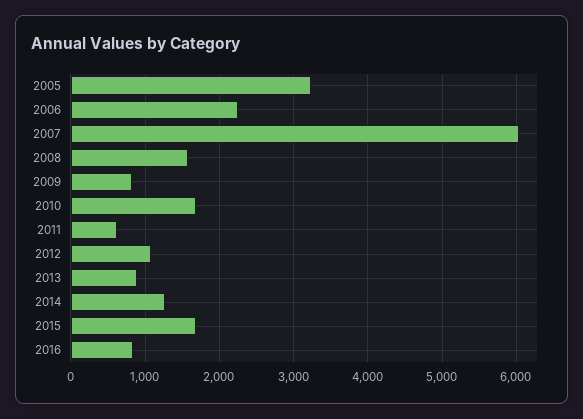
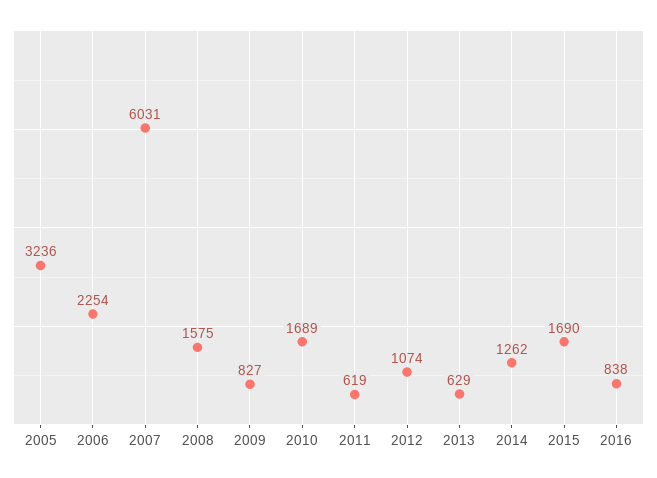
2013: 900 -> 629

